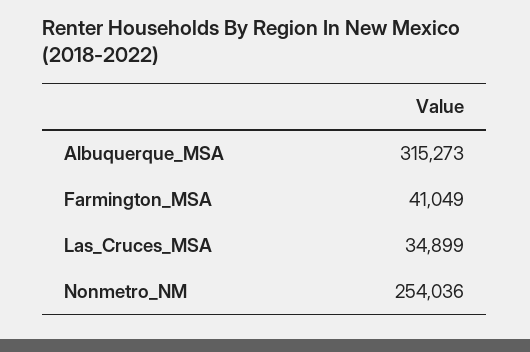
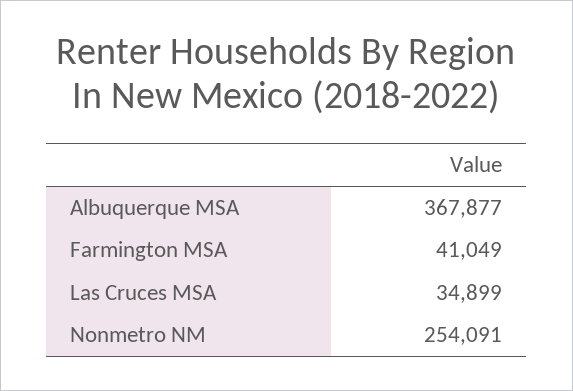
Albuquerque_MSA: 315273 -> 367877
Nonmetro_NM: 254036 -> 254091

